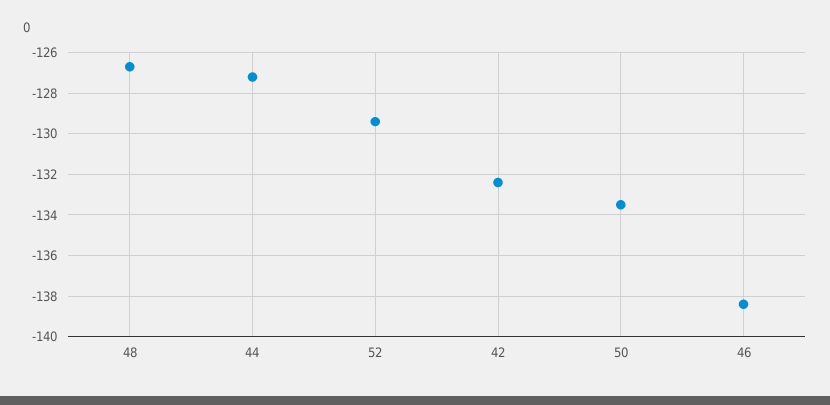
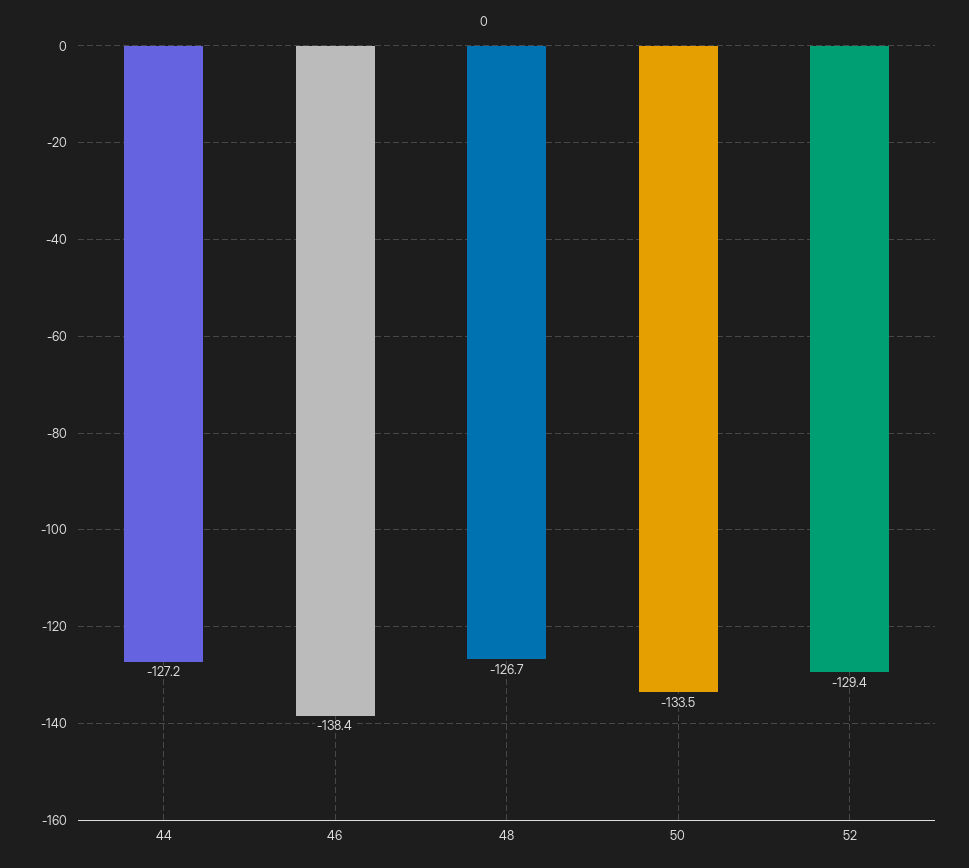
42: -132.5 -> none

